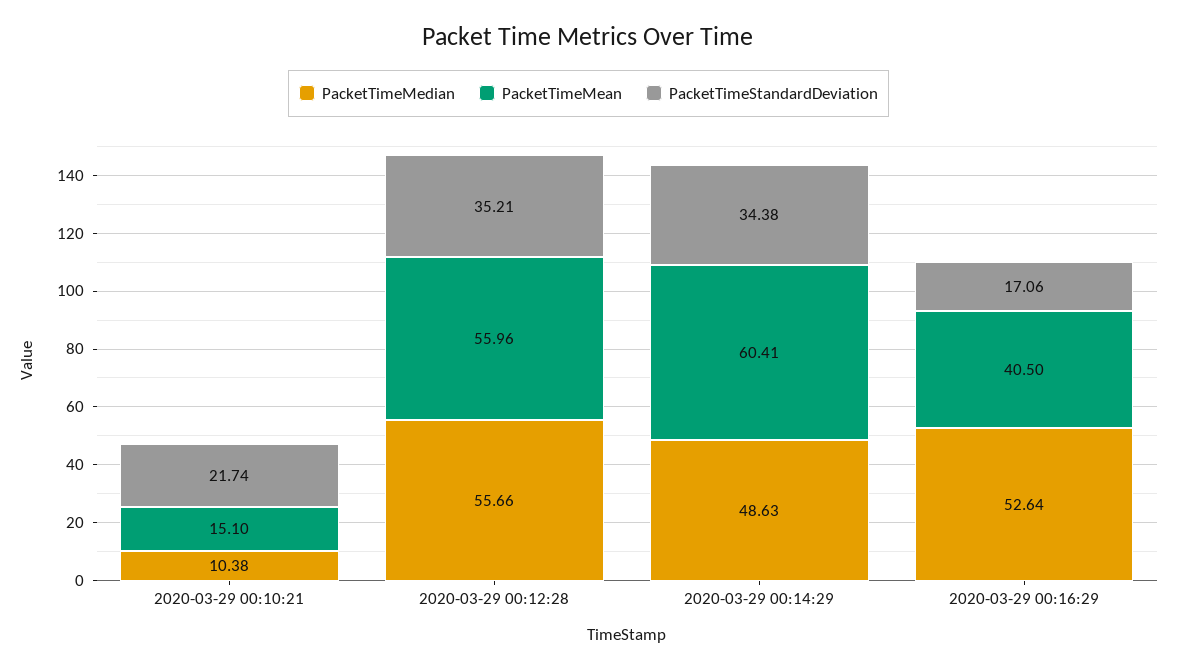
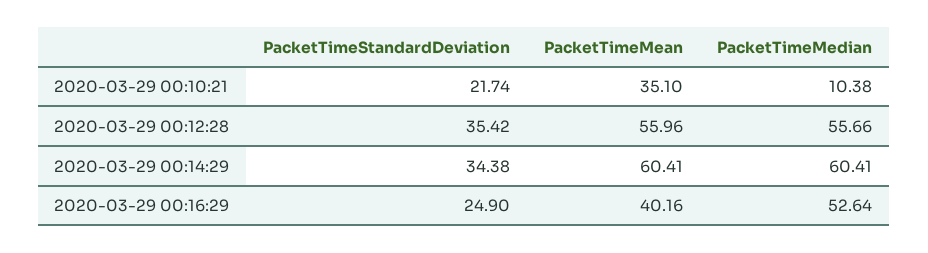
PacketTimeMean, 2020-03-29 00:10:21: 15.1 -> 35.1
PacketTimeStandardDeviation, 2020-03-29 00:12:28: 35.21 -> 35.42
PacketTimeMedian, 2020-03-29 00:14:29: 48.63 -> 60.41
PacketTimeMean, 2020-03-29 00:16:29: 40.5 -> 40.16
PacketTimeStandardDeviation, 2020-03-29 00:16:29: 17.06 -> 24.9

